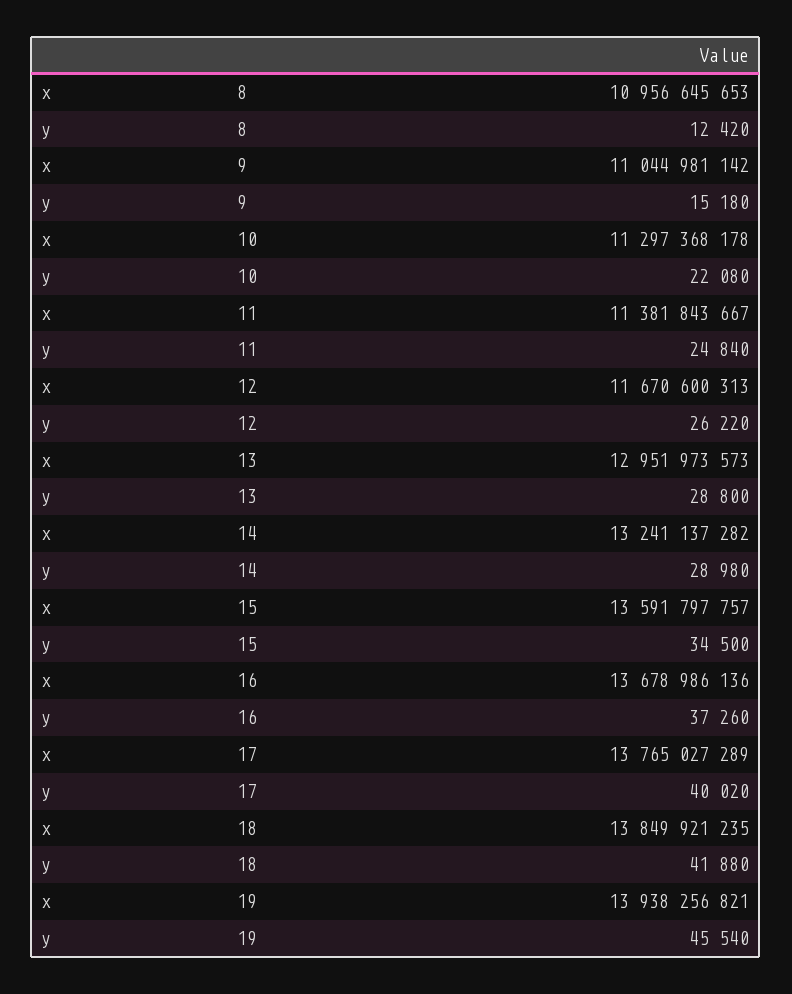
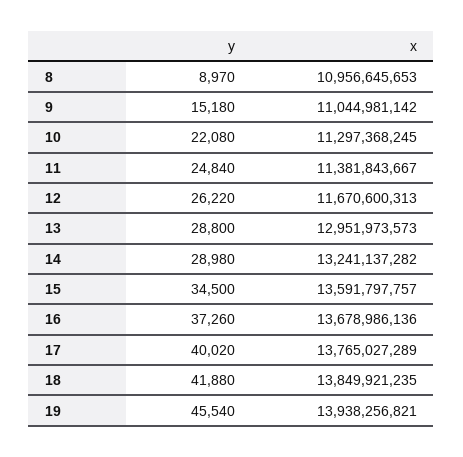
y, 8: 12420 -> 8970
x, 10: 11297368178 -> 11297368245

